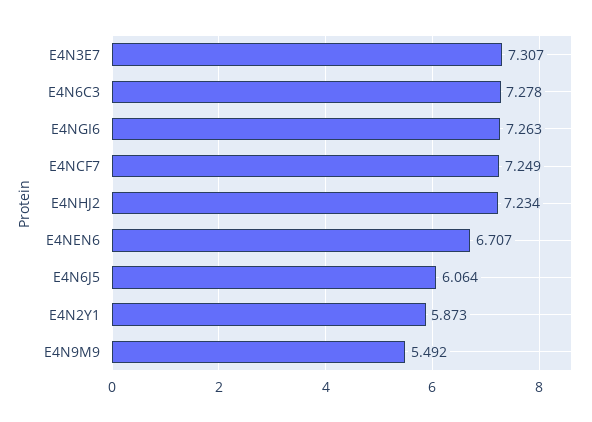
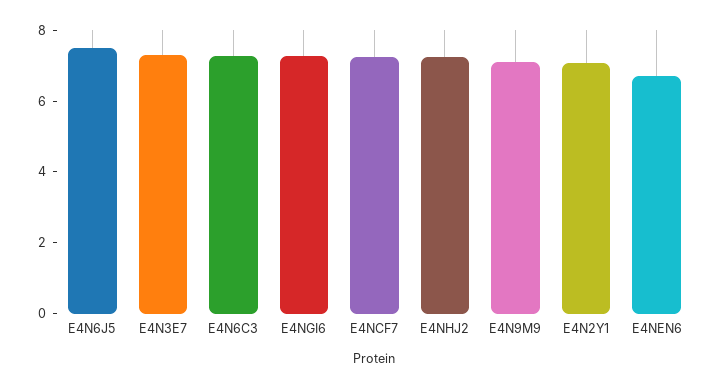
E4N6J5: 6.064 -> 7.5
E4N2Y1: 5.873 -> 7
E4N9M9: 5.492 -> 7

